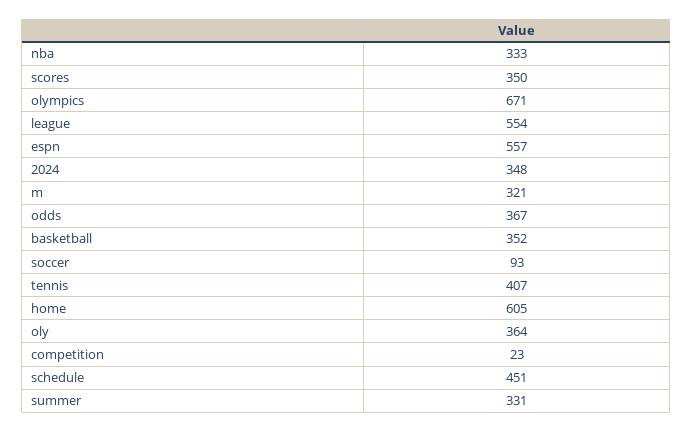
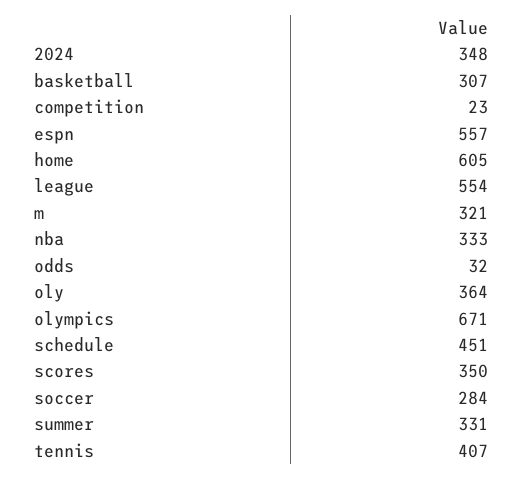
odds: 367 -> 32
basketball: 352 -> 307
soccer: 93 -> 284

